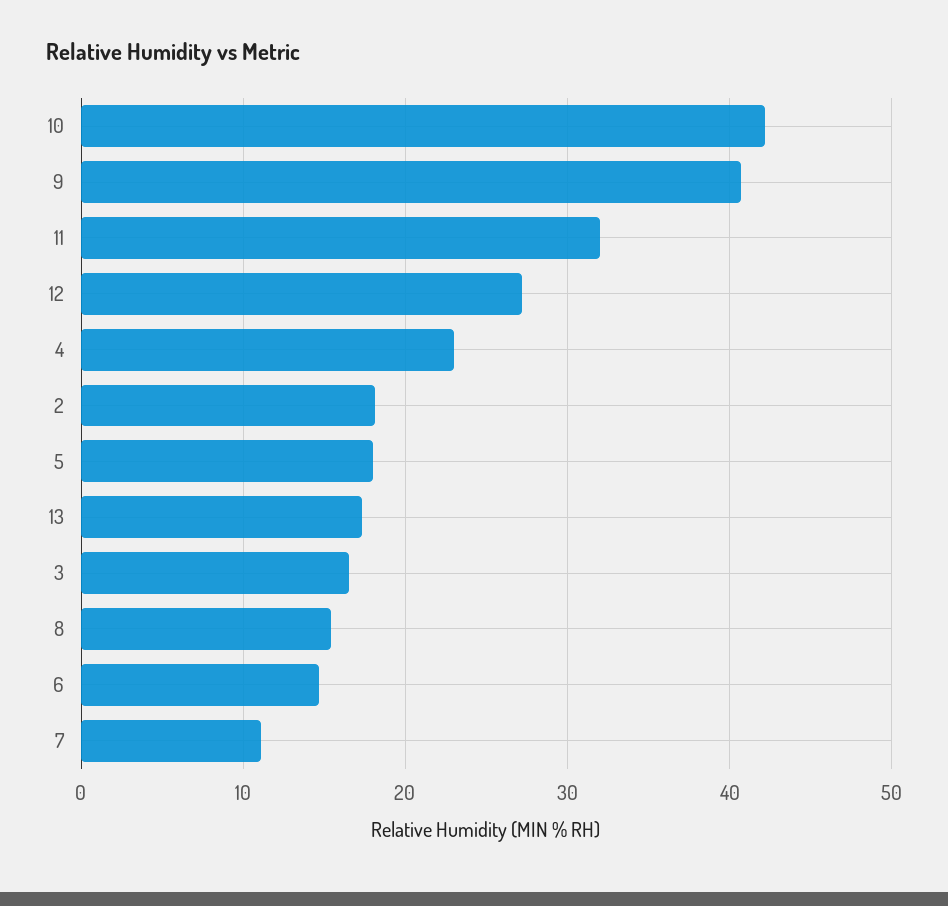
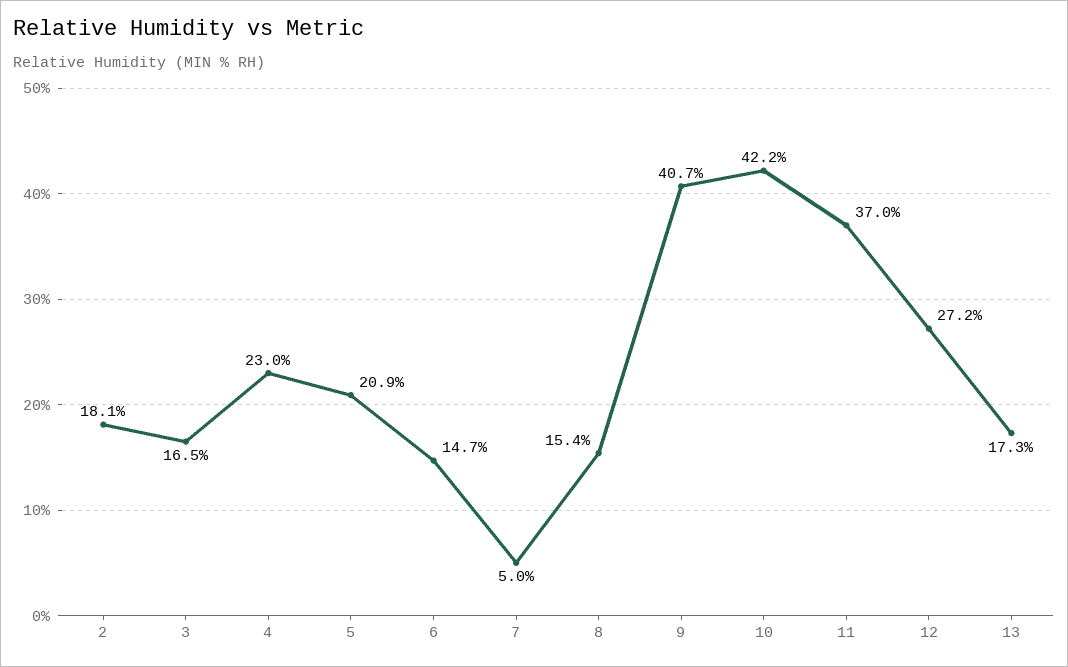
11: 32 -> 37
5: 18 -> 20.9
7: 11 -> 5

